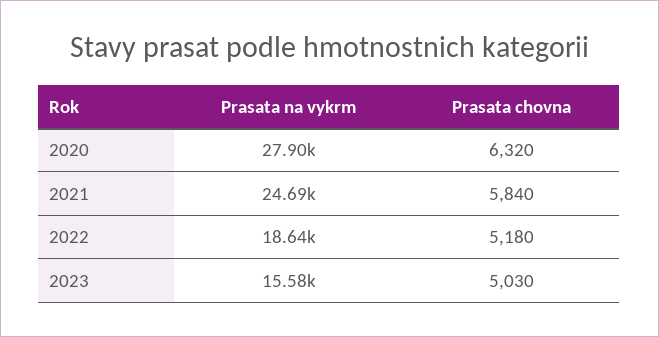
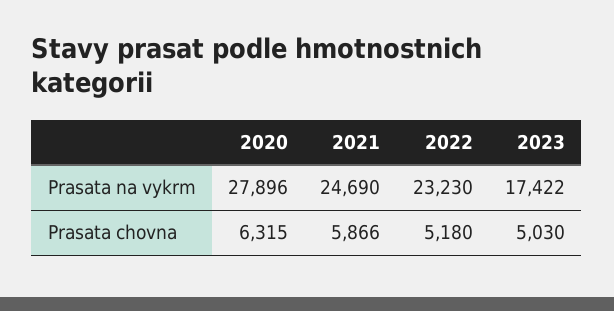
Prasata chovna, 2020: 6320 -> 6315
Prasata chovna, 2021: 5840 -> 5866
Prasata na vykrm, 2022: 18640 -> 23230
Prasata na vykrm, 2023: 15580 -> 17422

